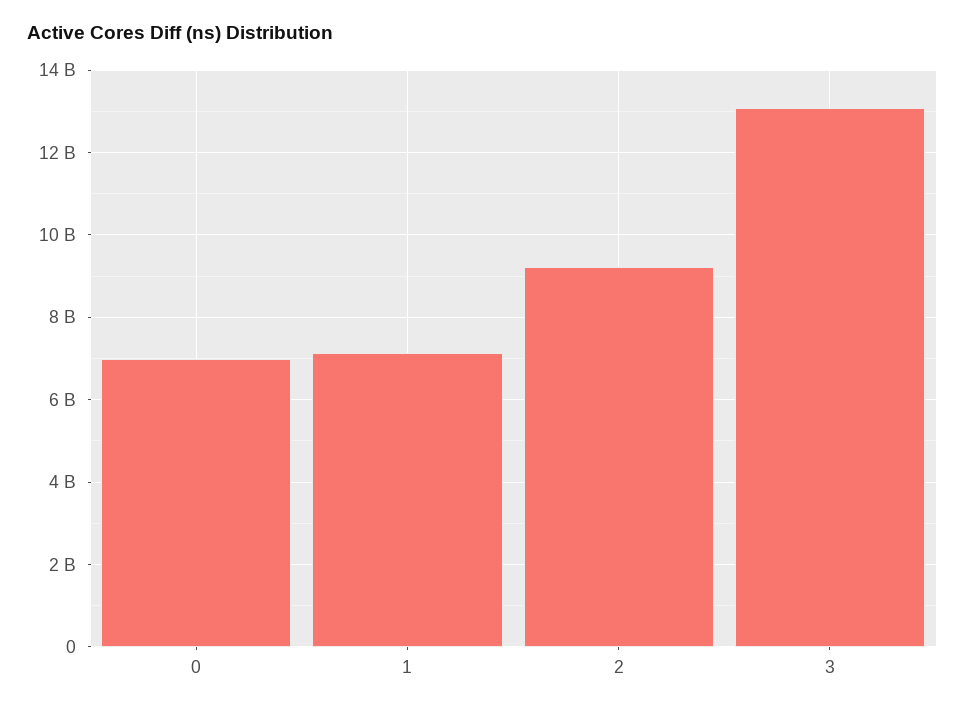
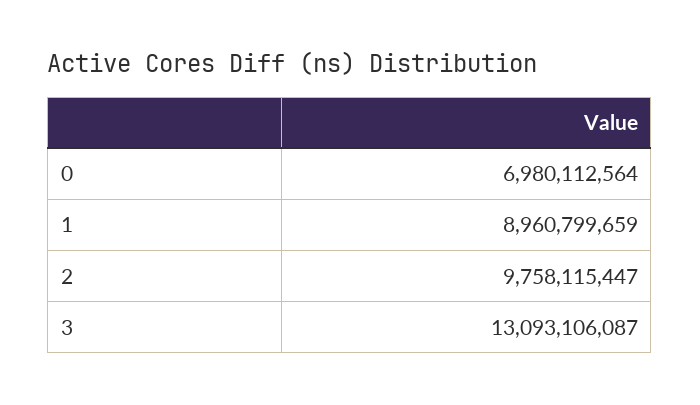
1: 7200000000 -> 8960799659
2: 9200000000 -> 9758115447

